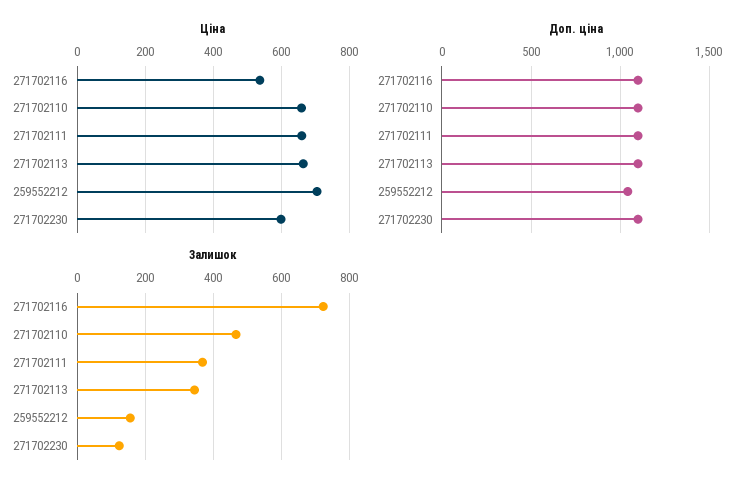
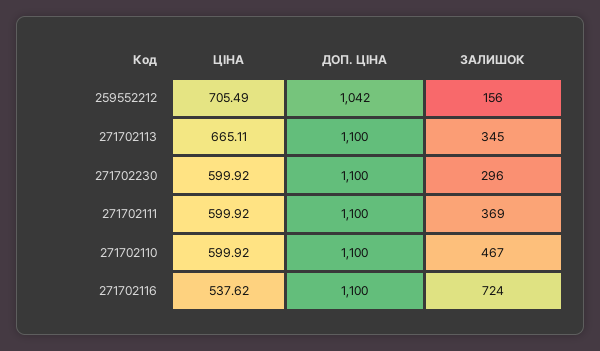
Ціна, 271702110: 660 -> 599.92
Ціна, 271702111: 660 -> 599.92
Залишок, 271702230: 120 -> 296

